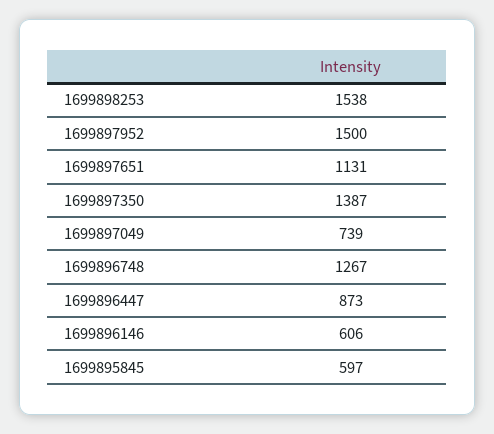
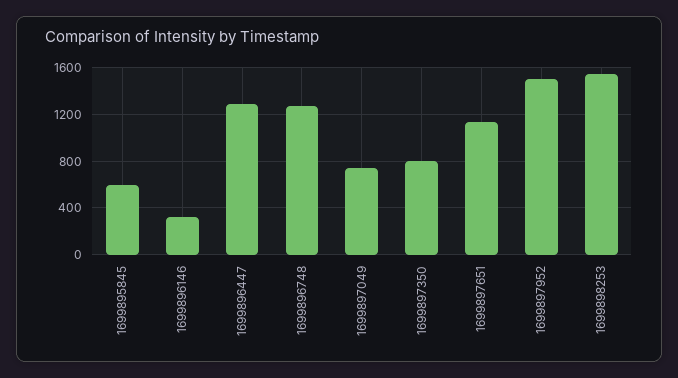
1699897350: 1387 -> 800
1699896447: 873 -> 1300
1699896146: 606 -> 300

